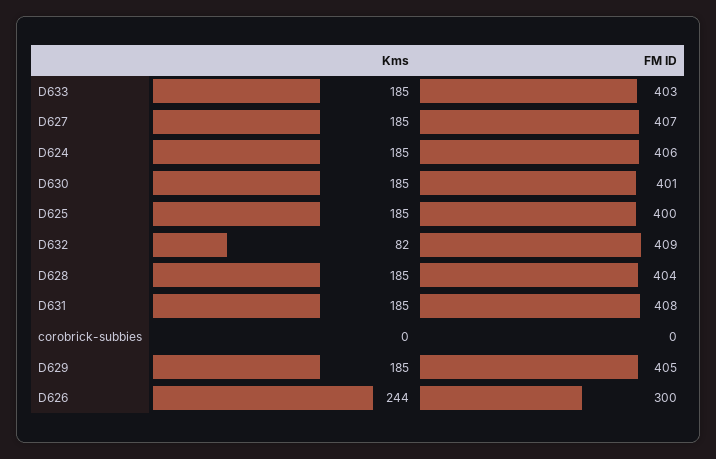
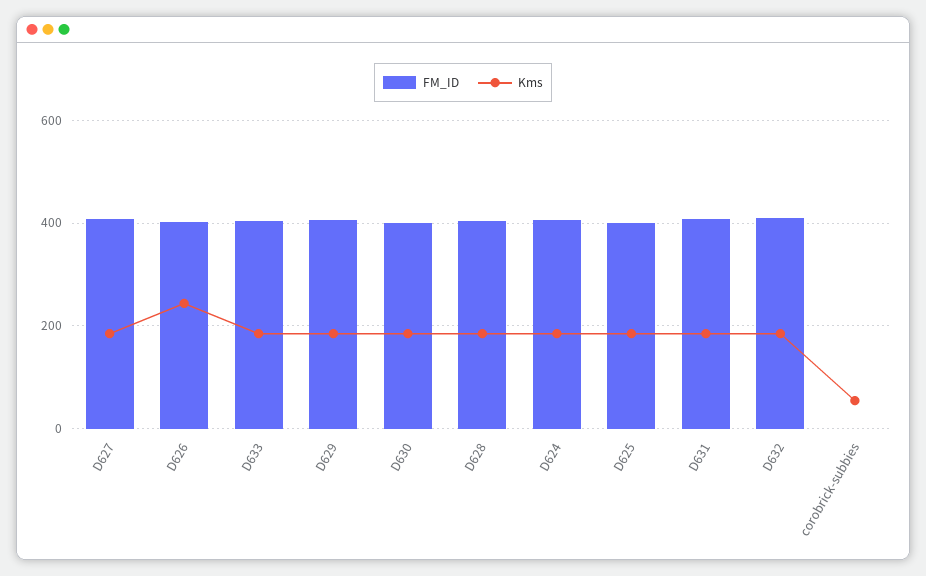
Kms, D632: 82 -> 180
Kms, corobrick-subbies: 0 -> 60
FM ID, D626: 300 -> 400

